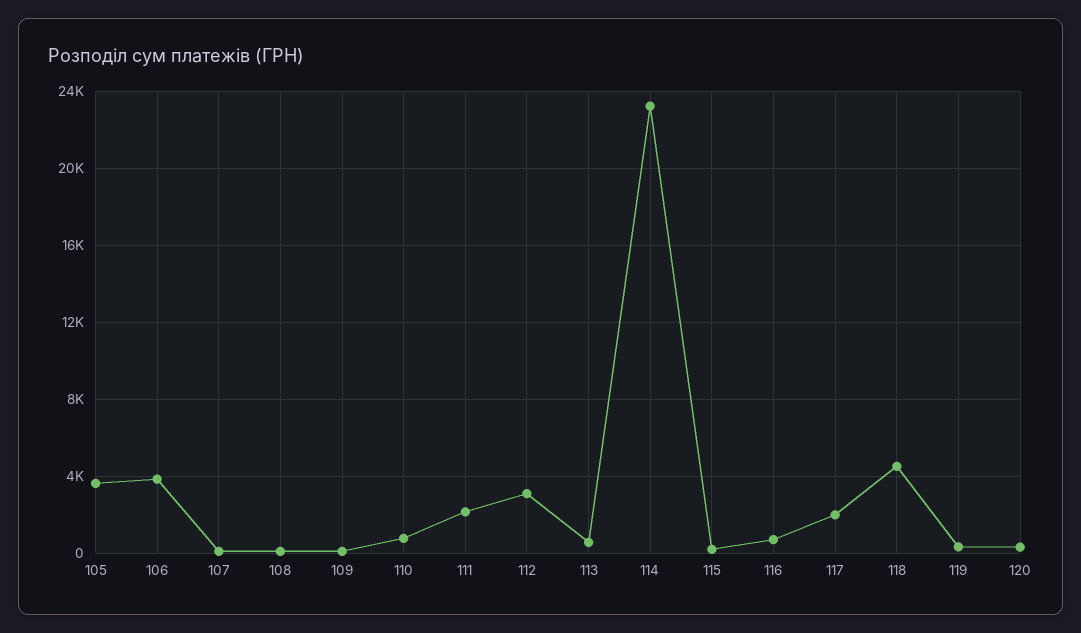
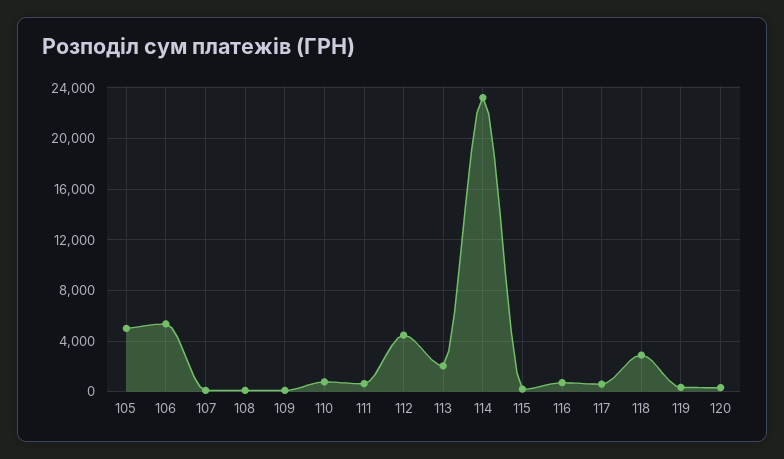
105: 3500 -> 5000
106: 4000 -> 5500
111: 2000 -> 500
112: 3000 -> 4500
113: 500 -> 2000
117: 2000 -> 500
118: 4500 -> 3000

